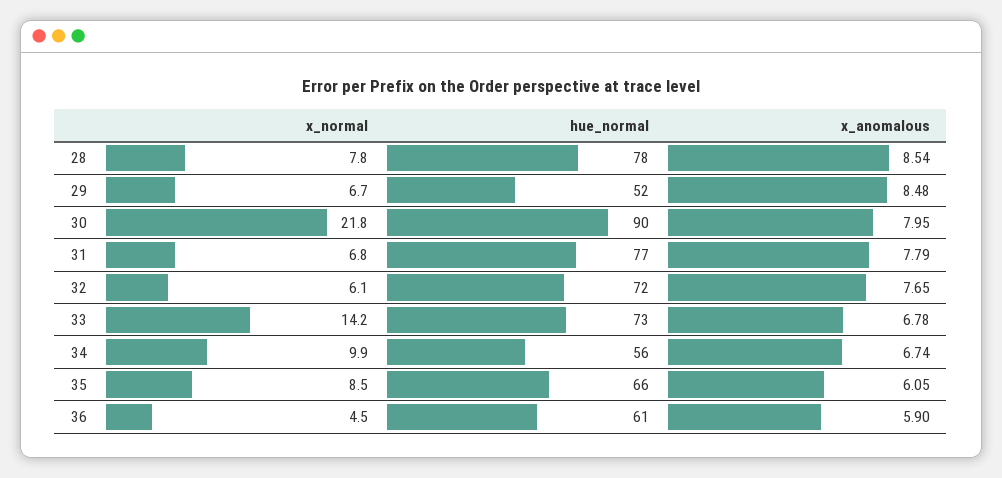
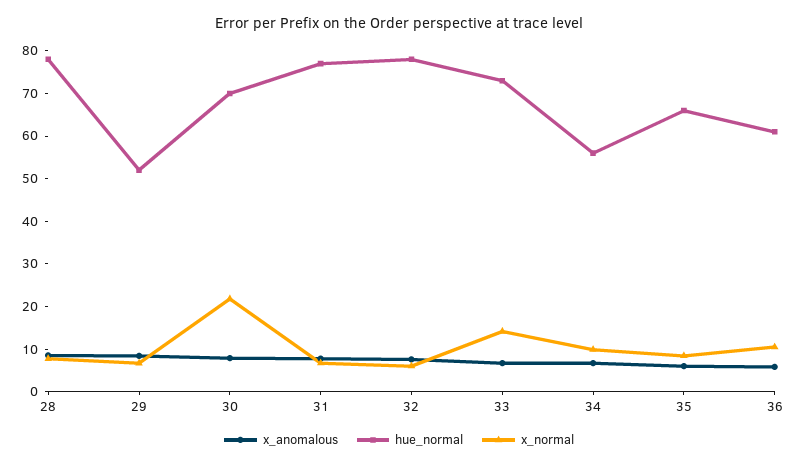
hue_normal, 30: 90 -> 70
hue_normal, 32: 72 -> 78
x_normal, 36: 4.5 -> 10

